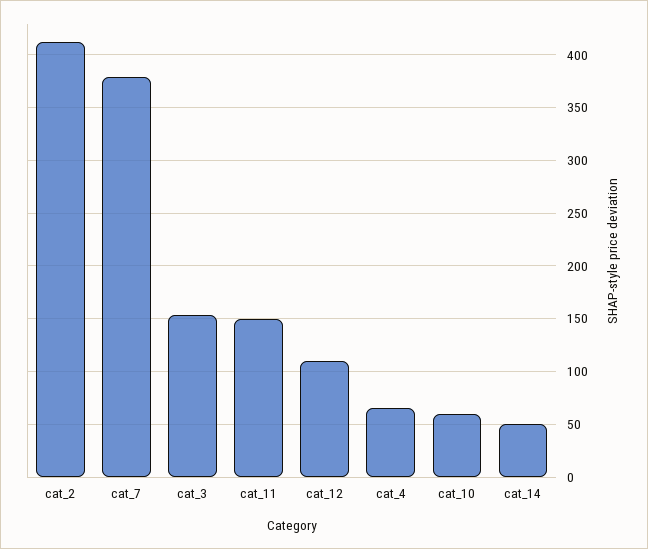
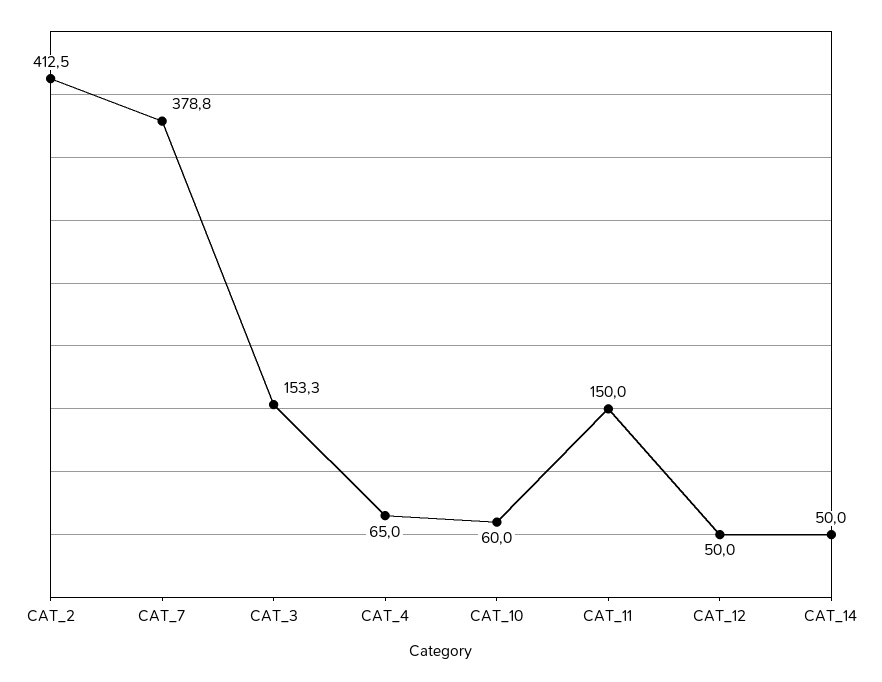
cat_12: 110 -> 50

